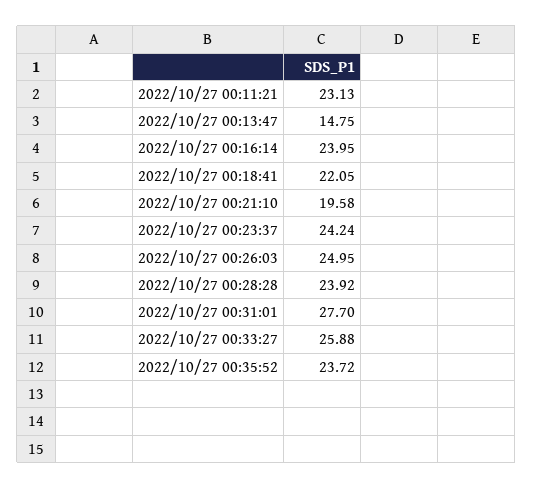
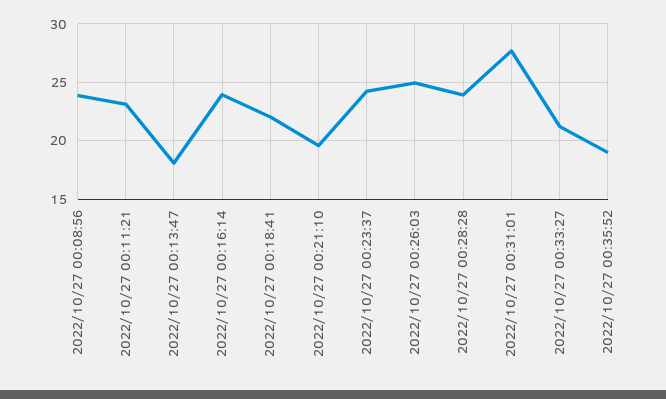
2022/10/27 00:13:47: 14.75 -> 18
2022/10/27 00:33:27: 25.88 -> 21
2022/10/27 00:35:52: 23.72 -> 19
2022/10/27 00:08:56: none -> 24

